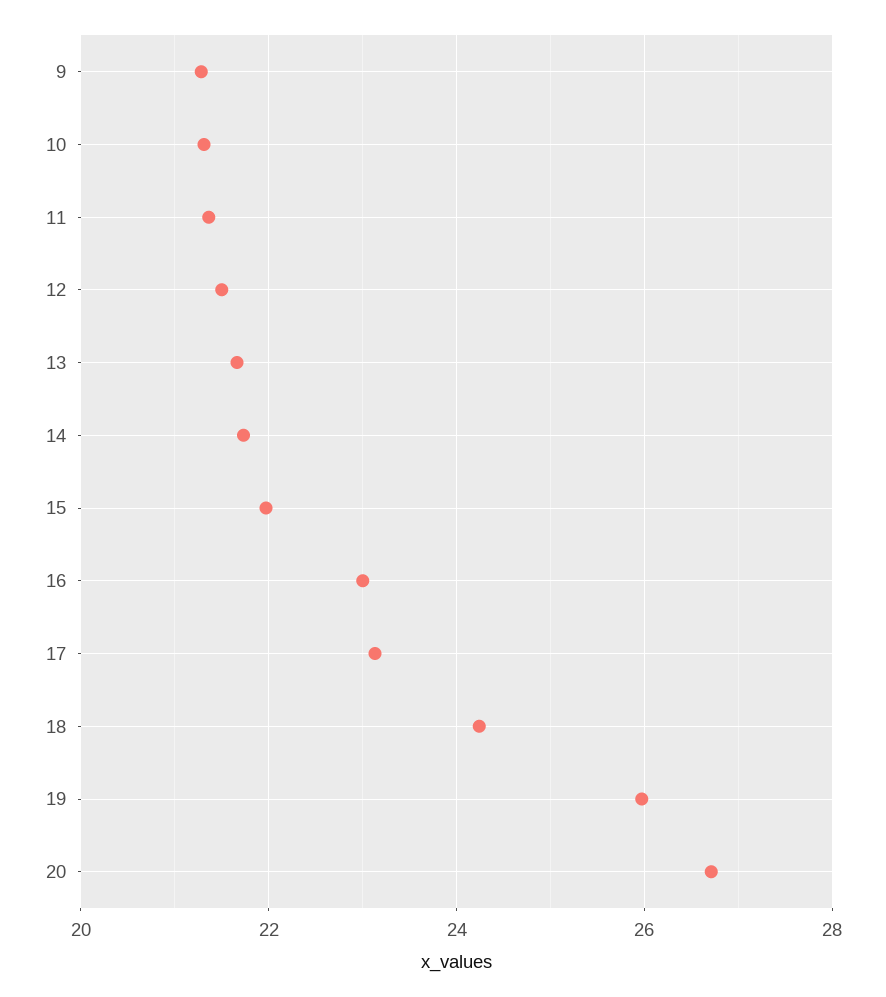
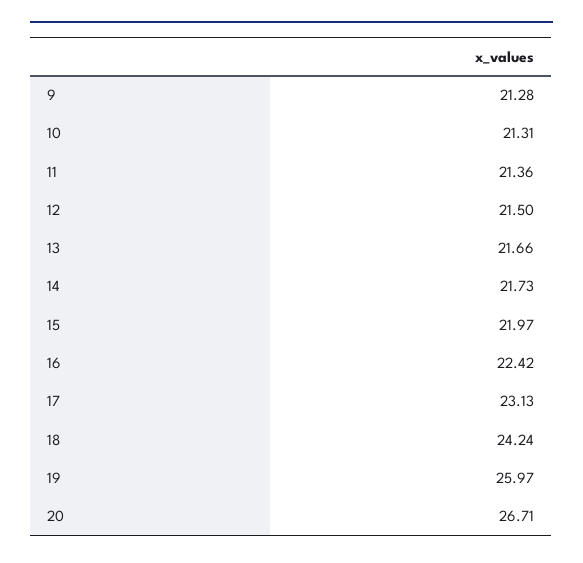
16: 23 -> 22.42

